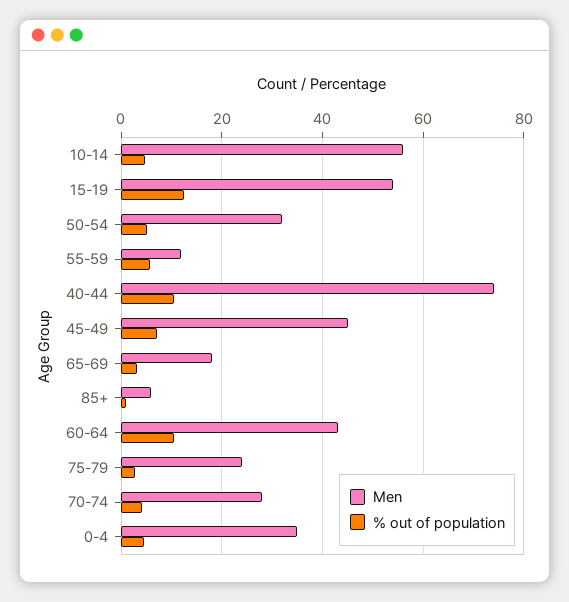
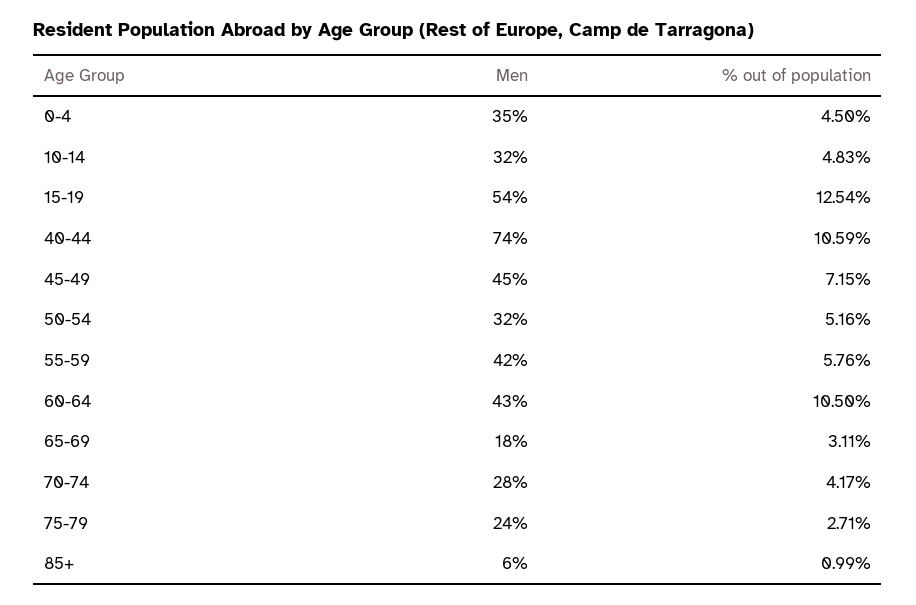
Men, 10-14: 56 -> 32
Men, 55-59: 12 -> 42

